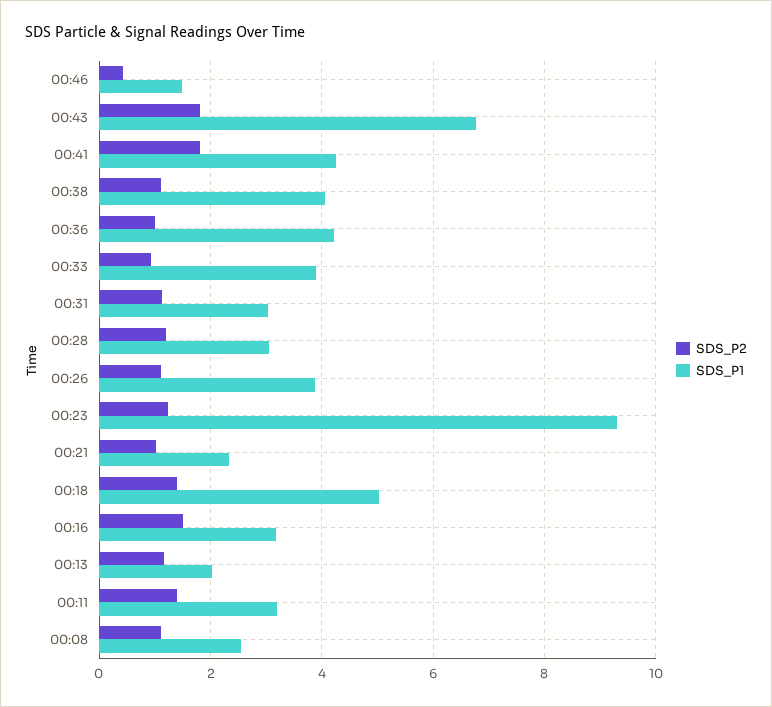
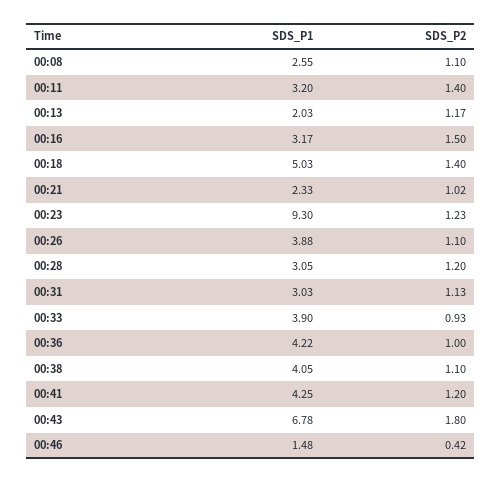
SDS_P2, 00:41: 1.8 -> 1.2

